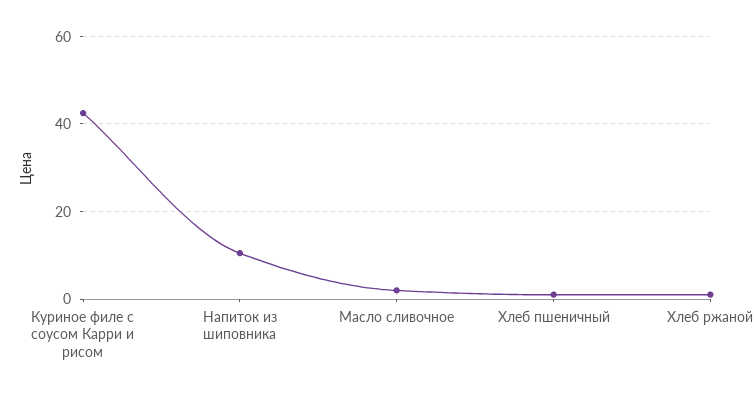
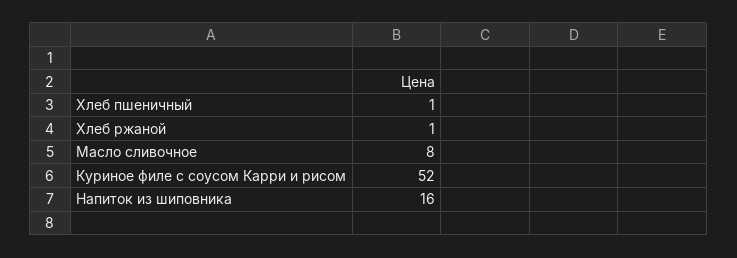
Куриное филе с соусом Карри и рисом: 42 -> 52
Напиток из шиповника: 10 -> 16
Масло сливочное: 2 -> 8

